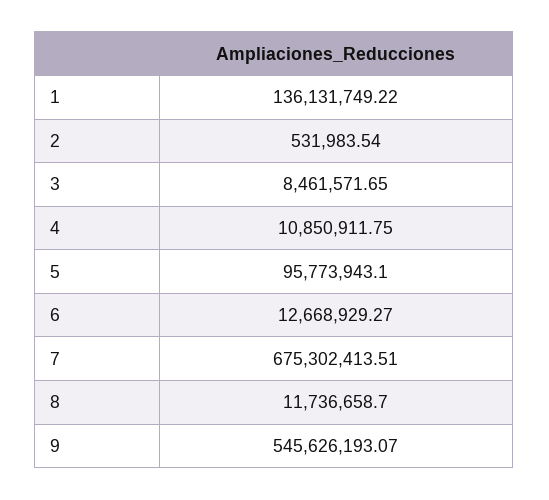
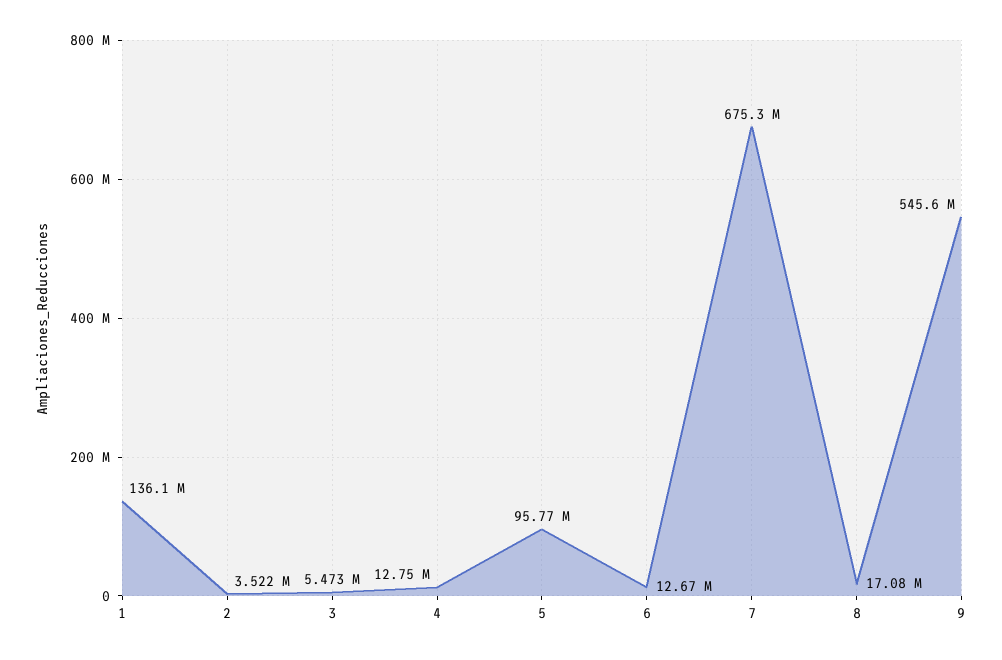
2: 531983.54 -> 3522000
3: 8461571.65 -> 5473000
4: 10850911.75 -> 12750000
8: 11736658.7 -> 17080000

